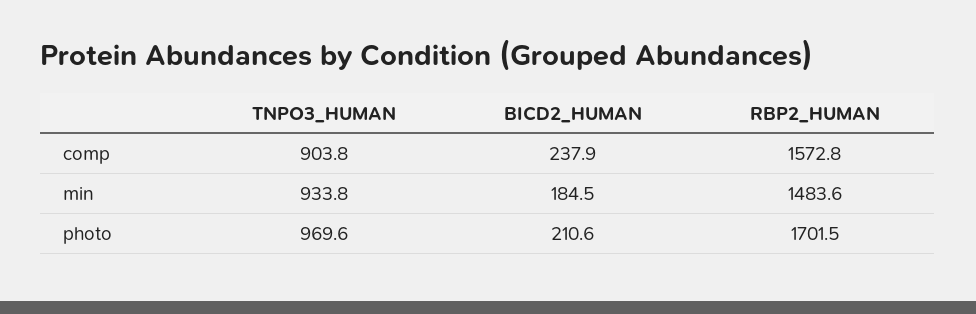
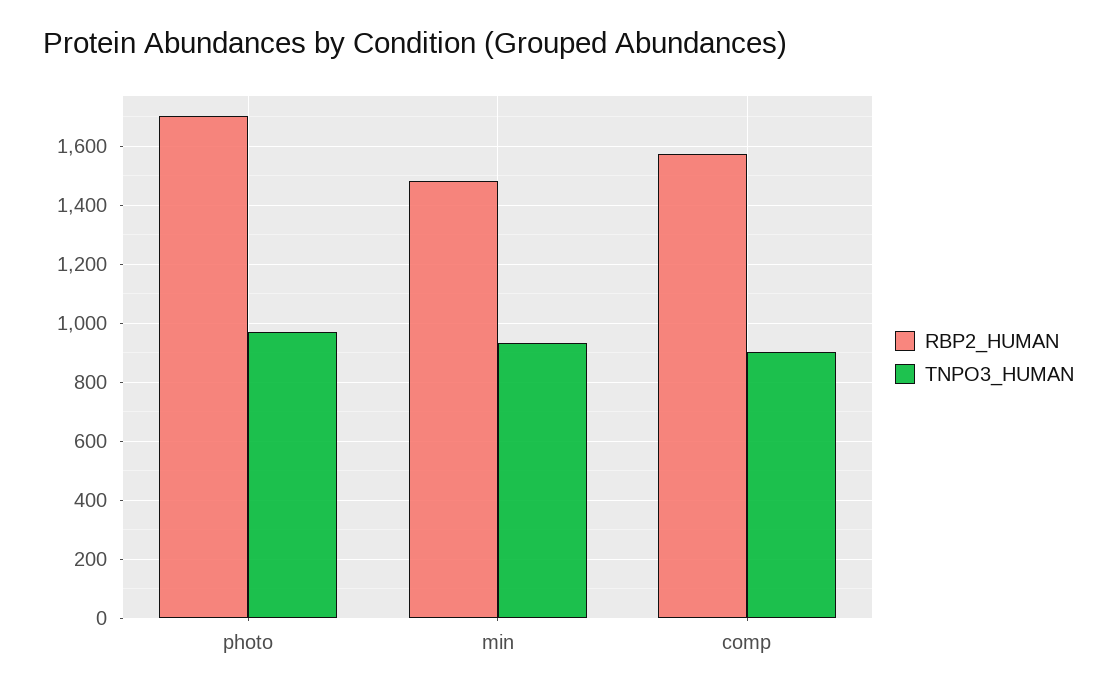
BICD2_HUMAN, comp: 237.9 -> none
BICD2_HUMAN, min: 184.5 -> none
BICD2_HUMAN, photo: 210.6 -> none

